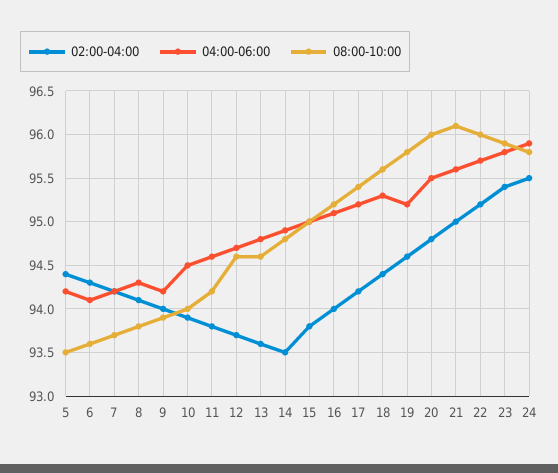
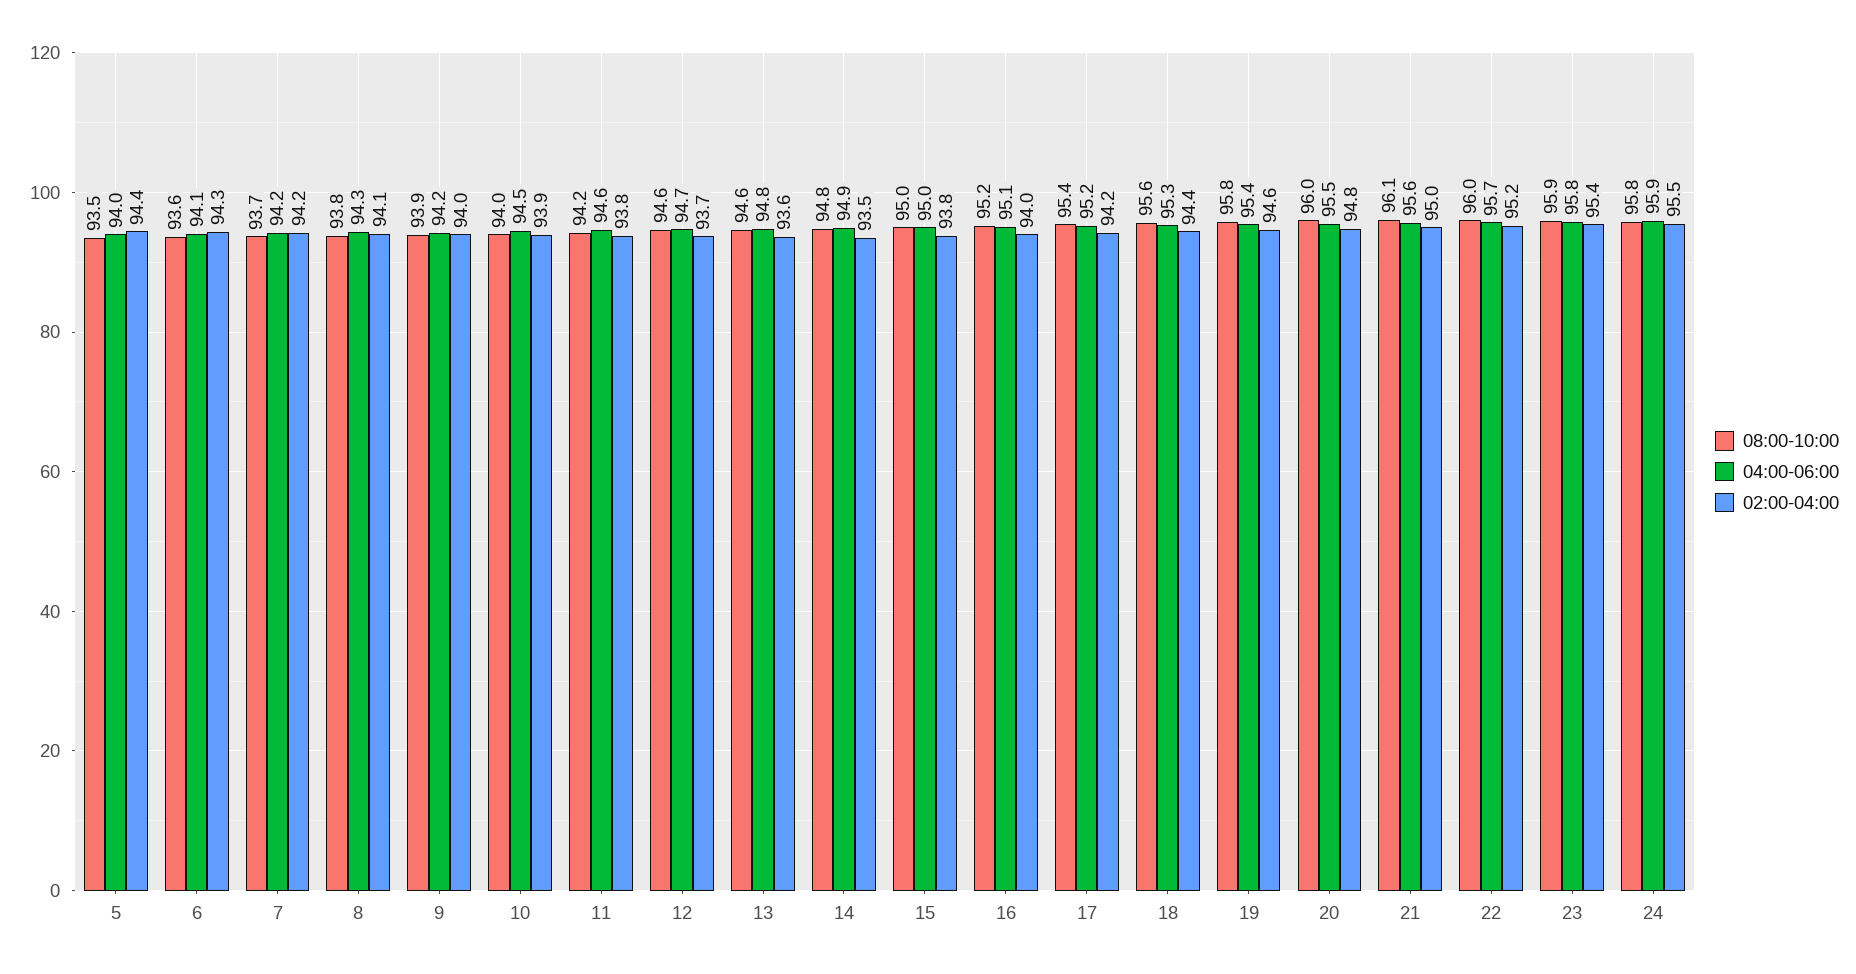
04:00-06:00, 5: 94.2 -> 94
04:00-06:00, 19: 95.2 -> 95.4

